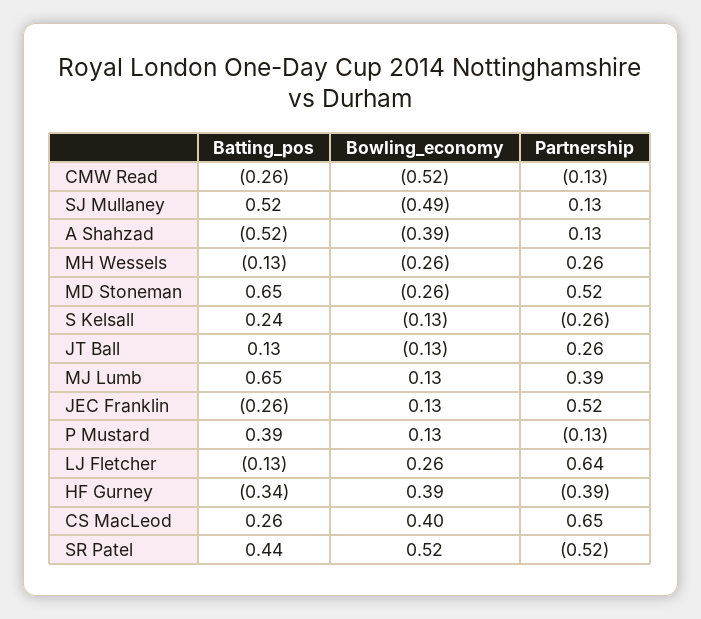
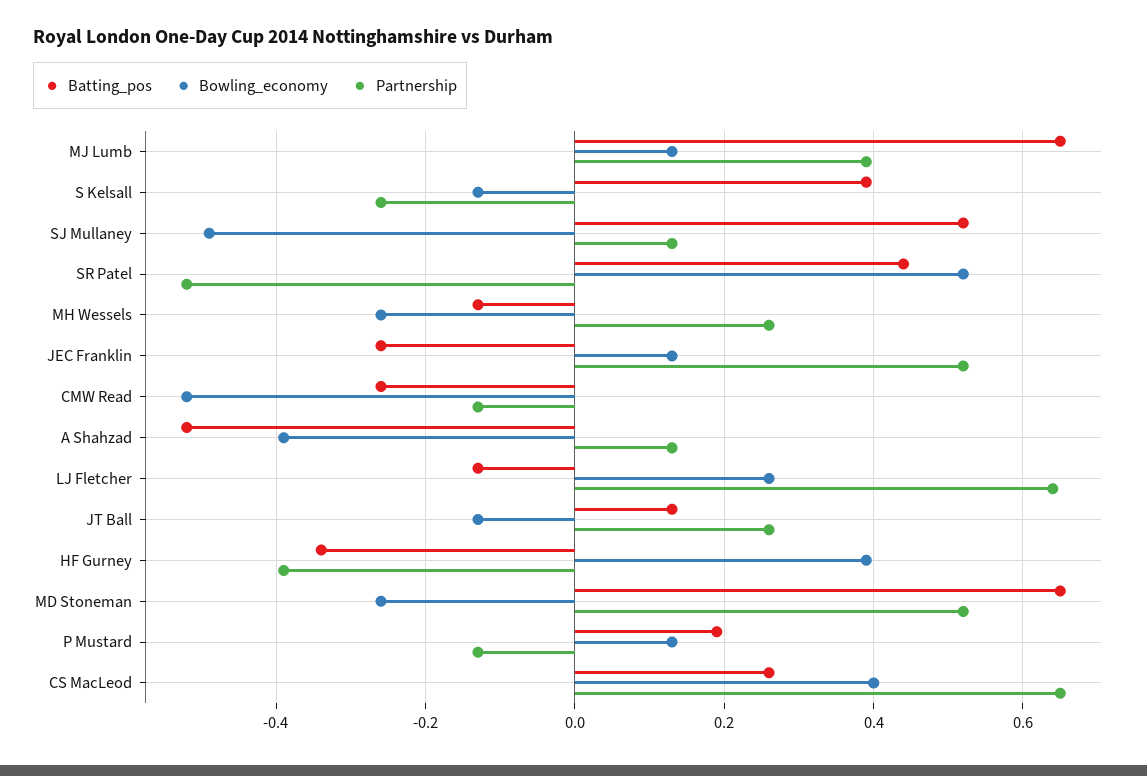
Batting_pos, S Kelsall: 0.24 -> 0.4
Batting_pos, P Mustard: 0.39 -> 0.2

